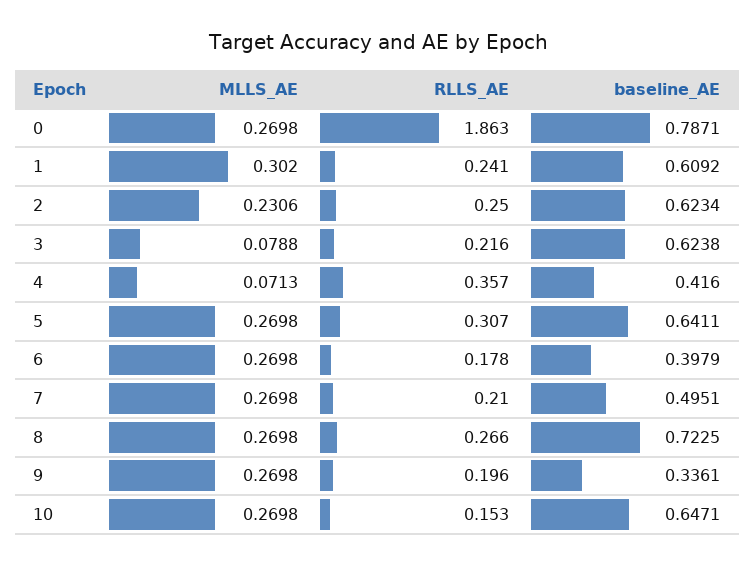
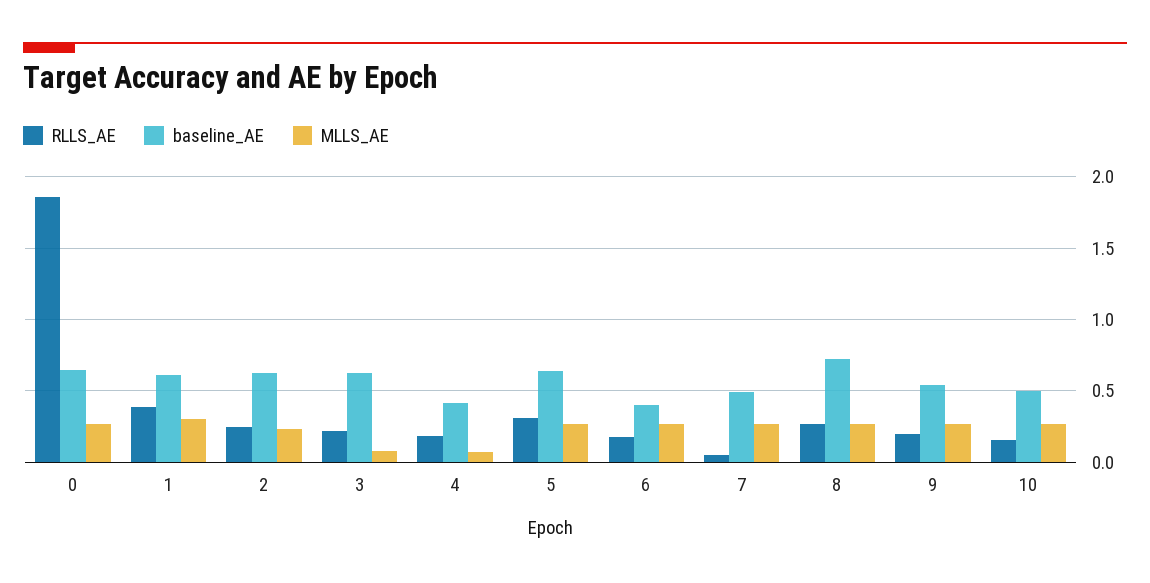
baseline_AE, 0: 0.7871 -> 0.65
RLLS_AE, 1: 0.241 -> 0.4
RLLS_AE, 4: 0.357 -> 0.2
RLLS_AE, 7: 0.21 -> 0.05
baseline_AE, 9: 0.3361 -> 0.55
baseline_AE, 10: 0.6471 -> 0.5

